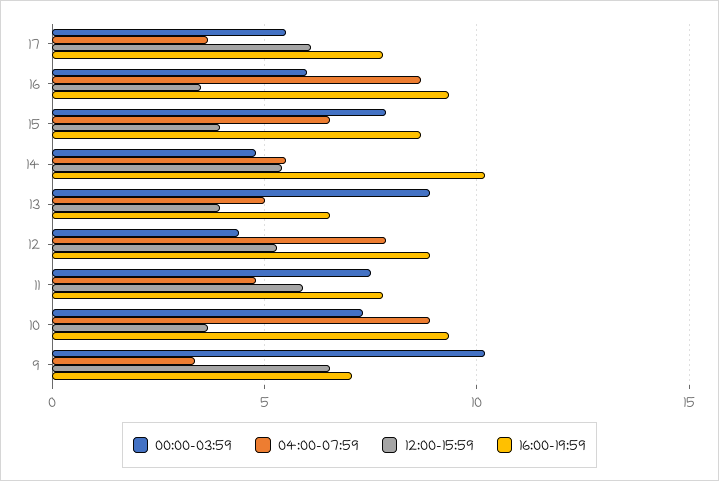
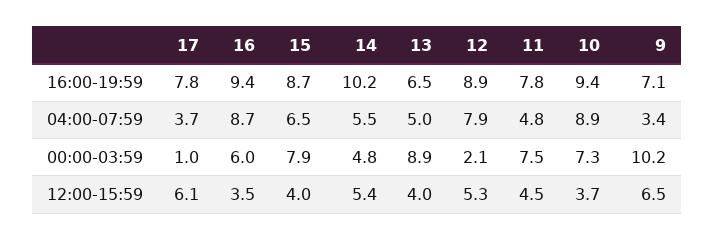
00:00-03:59, 17: 5.5 -> 1
00:00-03:59, 12: 4.5 -> 2.1
12:00-15:59, 11: 6 -> 4.5

